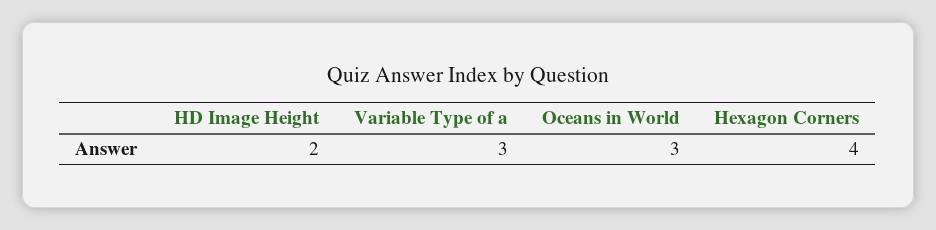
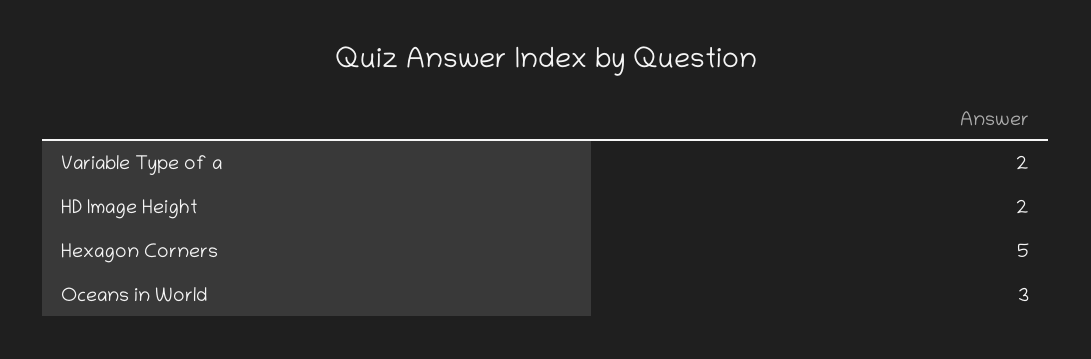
Variable Type of a: 3 -> 2
Hexagon Corners: 4 -> 5

